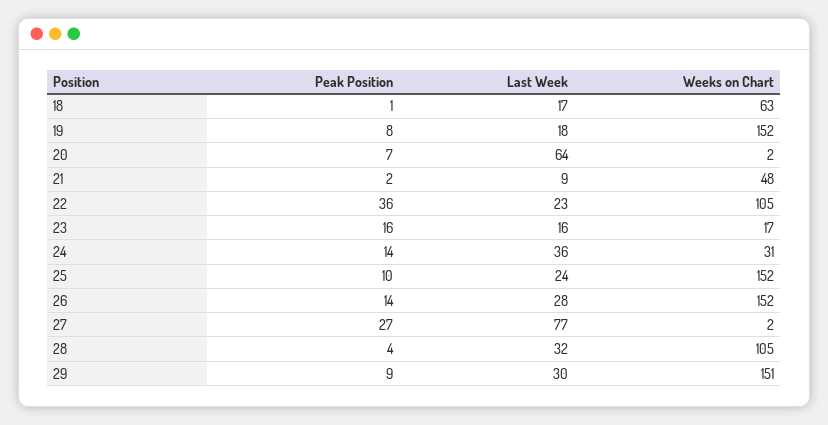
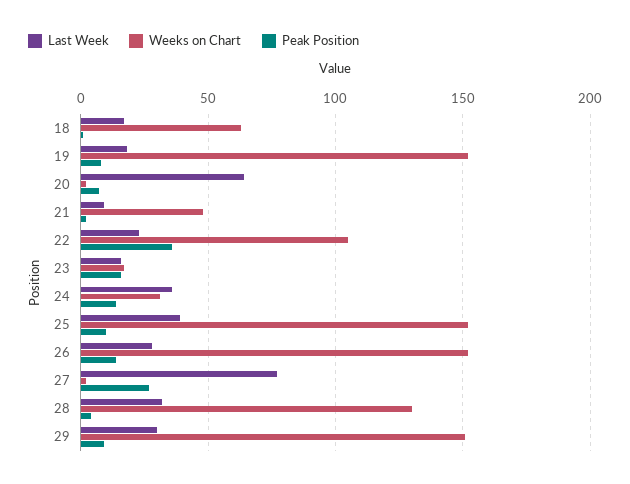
Last Week, 25: 24 -> 40
Weeks on Chart, 28: 105 -> 130

